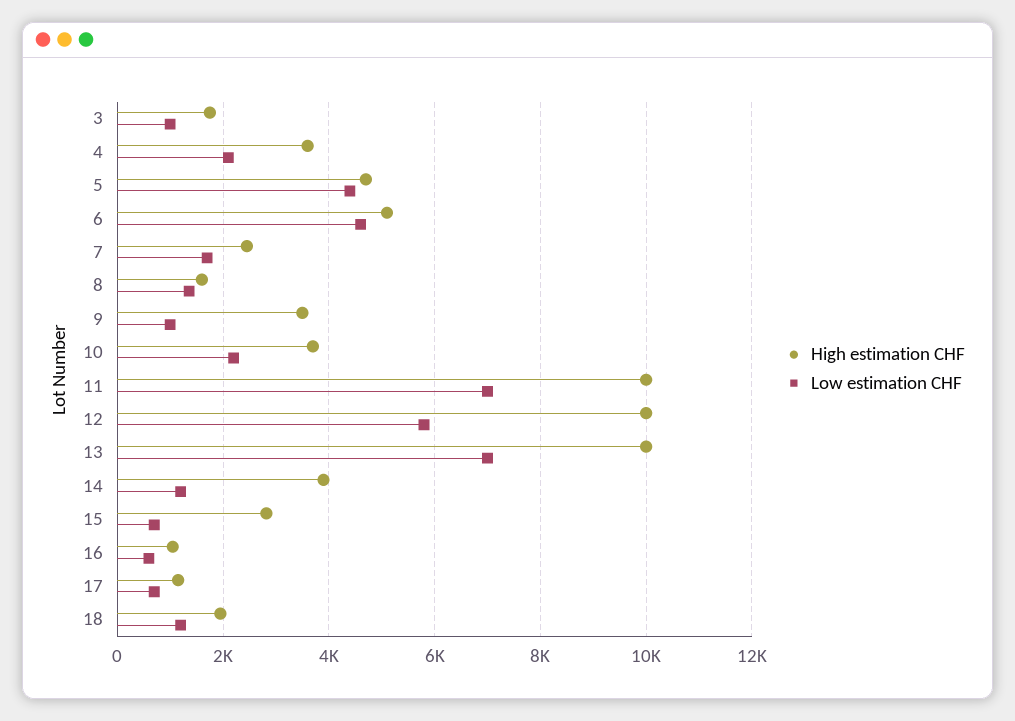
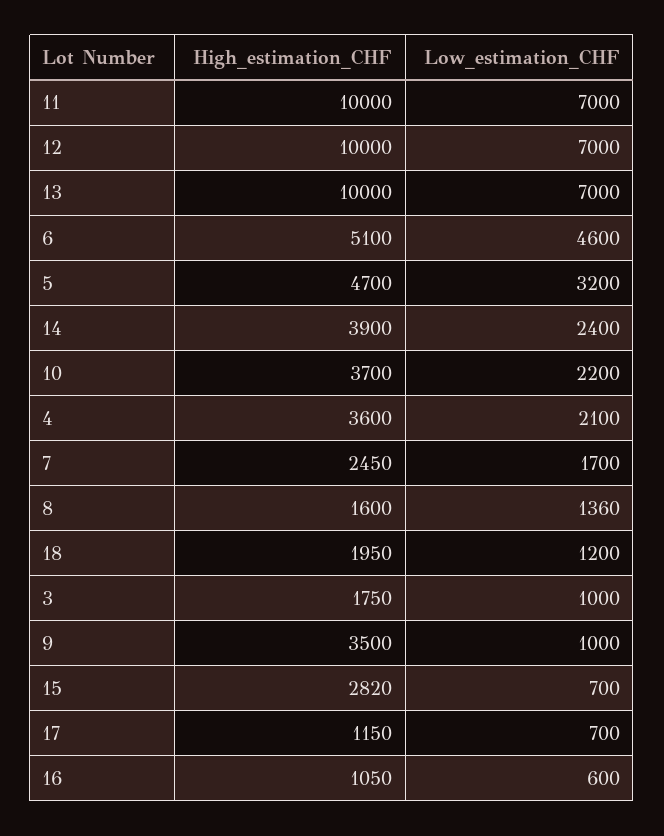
Low estimation CHF, 5: 4400 -> 3200
Low estimation CHF, 12: 5800 -> 7000
Low estimation CHF, 14: 1200 -> 2400

